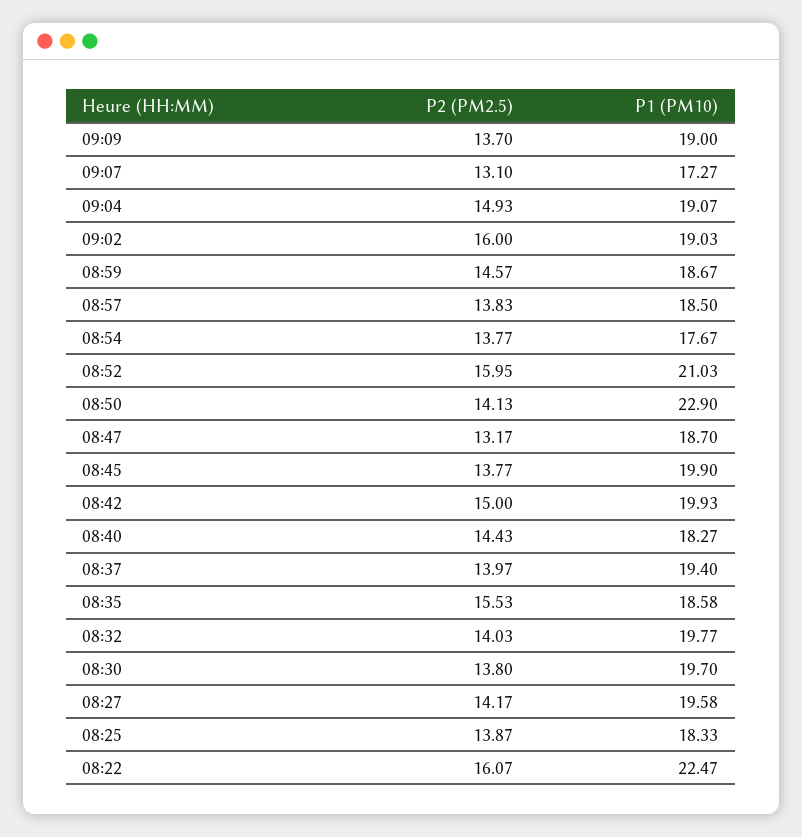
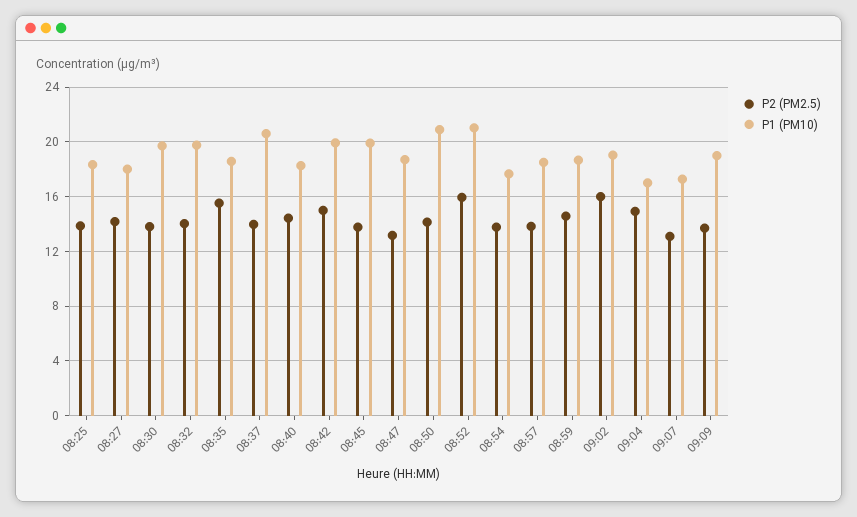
P1 (PM10), 09:04: 19.07 -> 17
P1 (PM10), 08:50: 22.9 -> 21
P1 (PM10), 08:37: 19.4 -> 20.5
P1 (PM10), 08:27: 19.58 -> 18
P2 (PM2.5), 08:22: 16.07 -> none
P1 (PM10), 08:22: 22.47 -> none

